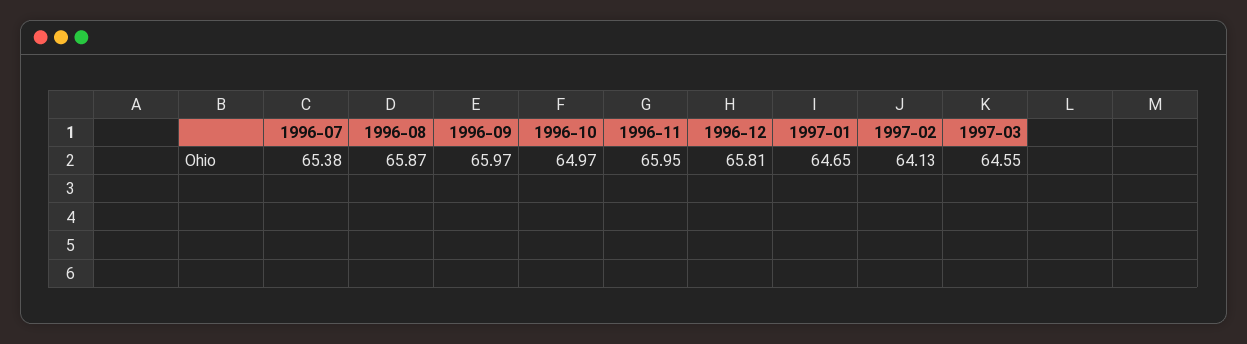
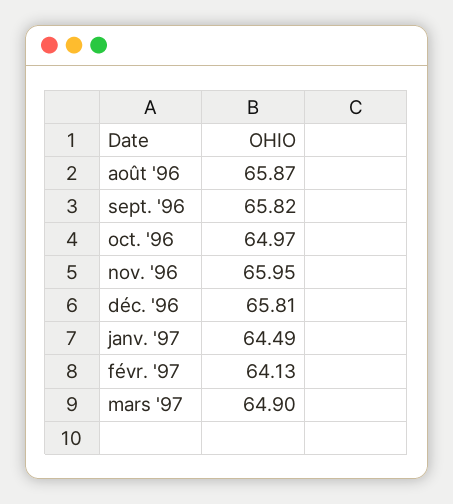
1996-07: 65.38 -> none
1996-09: 65.97 -> 65.82
1997-01: 64.65 -> 64.49
1997-03: 64.55 -> 64.9

